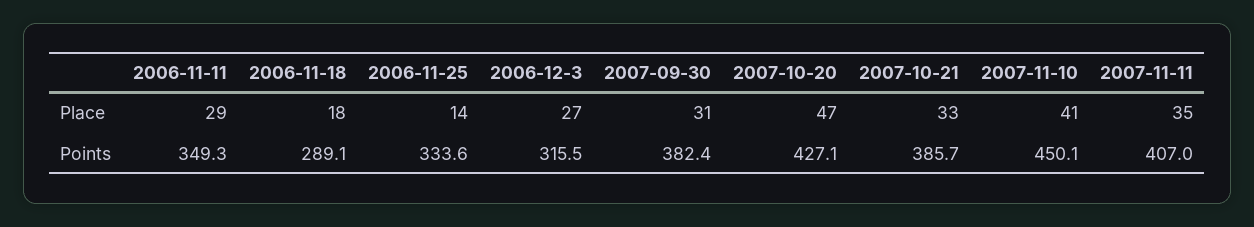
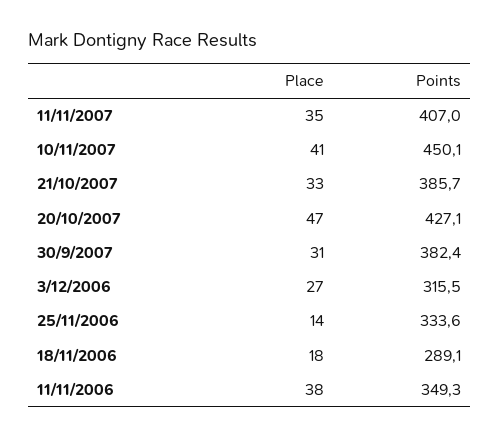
2006-11-11, Place: 29 -> 38

